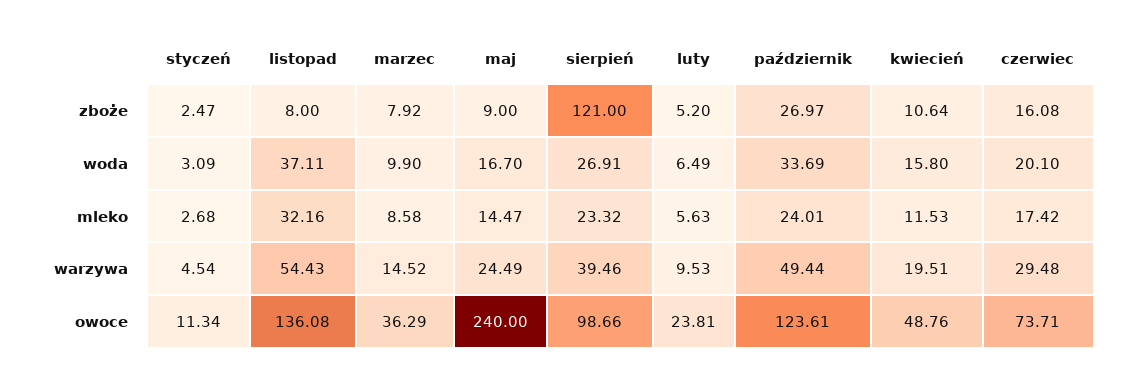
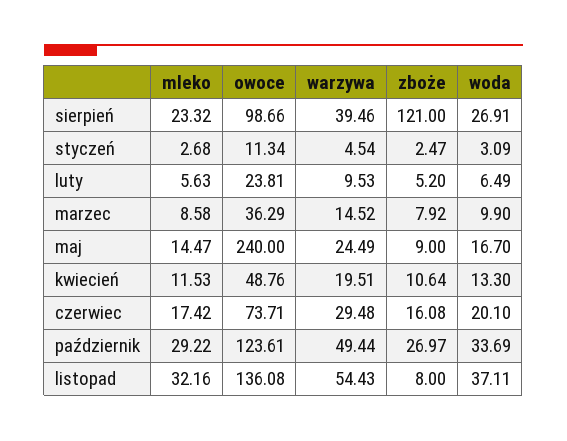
kwiecień, woda: 15.8 -> 13.3
październik, mleko: 24.01 -> 29.22

